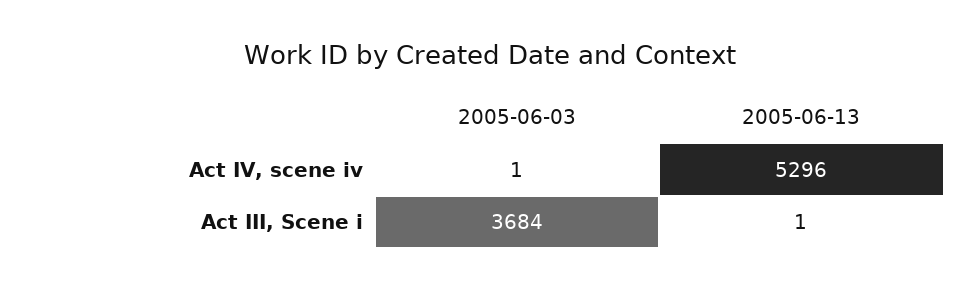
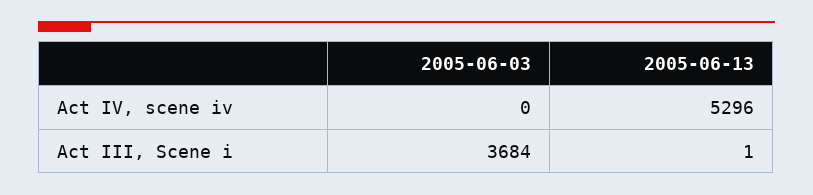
2005-06-03, Act IV, scene iv: 1 -> 0

